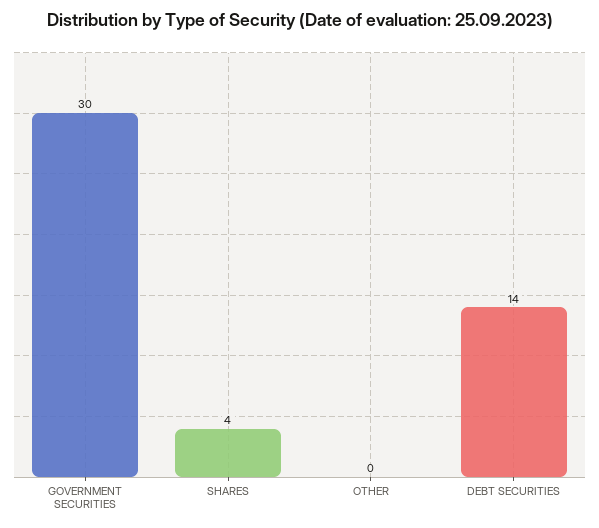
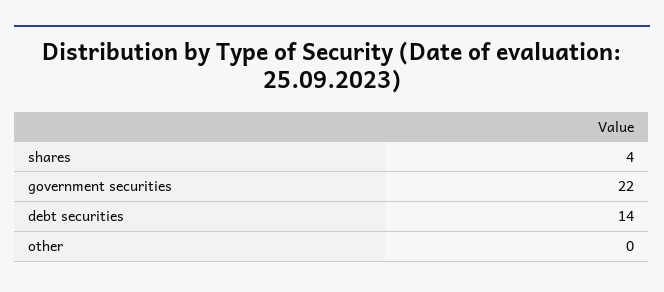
GOVERNMENT SECURITIES: 30 -> 22

